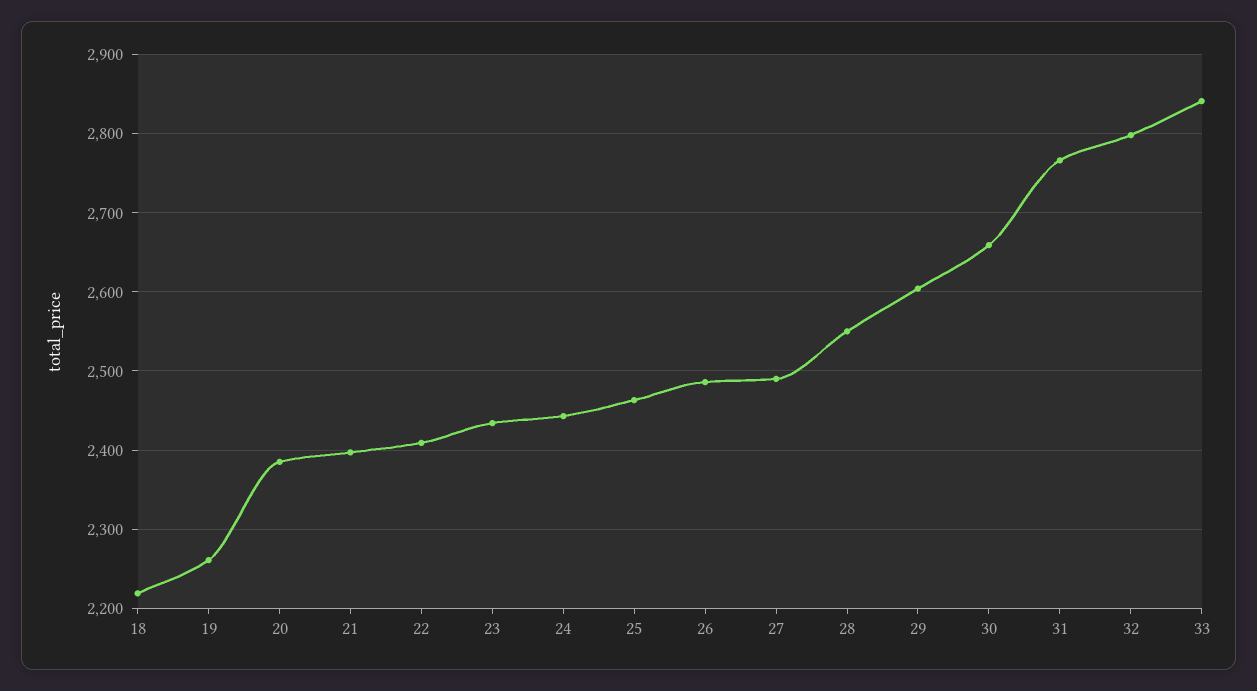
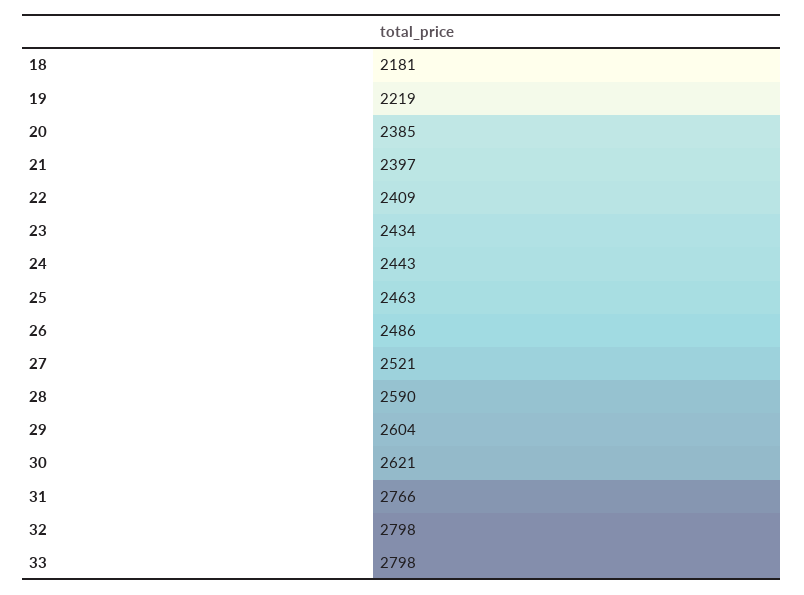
18: 2220 -> 2181
19: 2260 -> 2219
27: 2490 -> 2521
28: 2550 -> 2590
30: 2660 -> 2621
33: 2840 -> 2798

